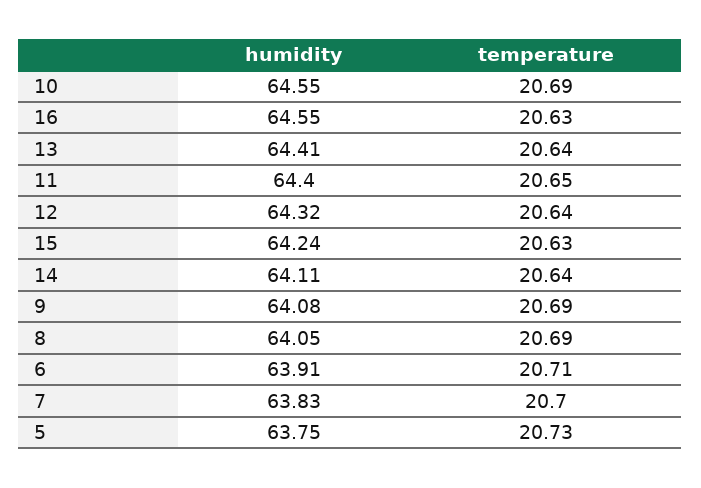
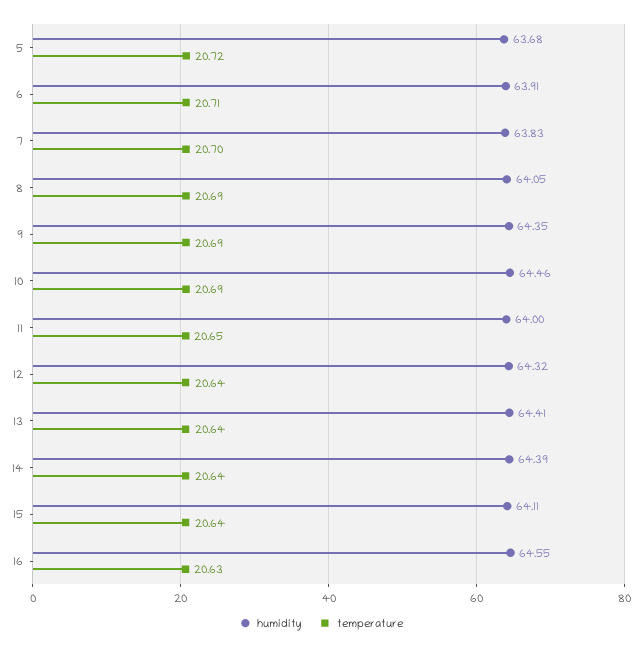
humidity, 10: 64.55 -> 64.46
humidity, 11: 64.4 -> 64
humidity, 15: 64.24 -> 64.11
temperature, 15: 20.63 -> 20.64
humidity, 14: 64.11 -> 64.39
humidity, 9: 64.08 -> 64.35
humidity, 5: 63.75 -> 63.68
temperature, 5: 20.73 -> 20.72

